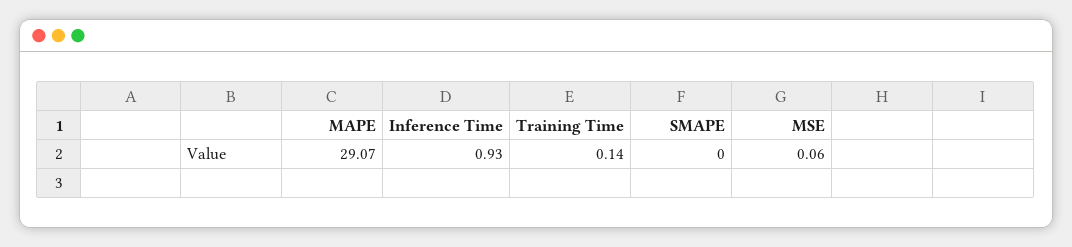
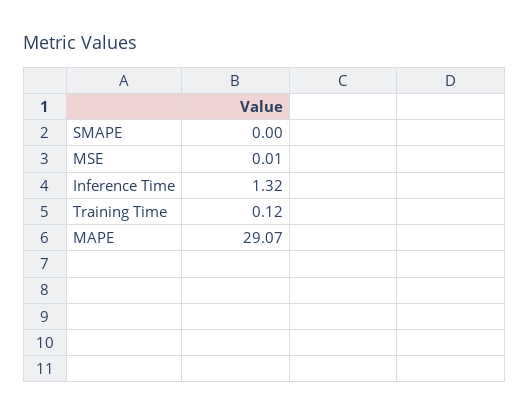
Inference Time: 0.93 -> 1.32
Training Time: 0.14 -> 0.12
MSE: 0.06 -> 0.01

